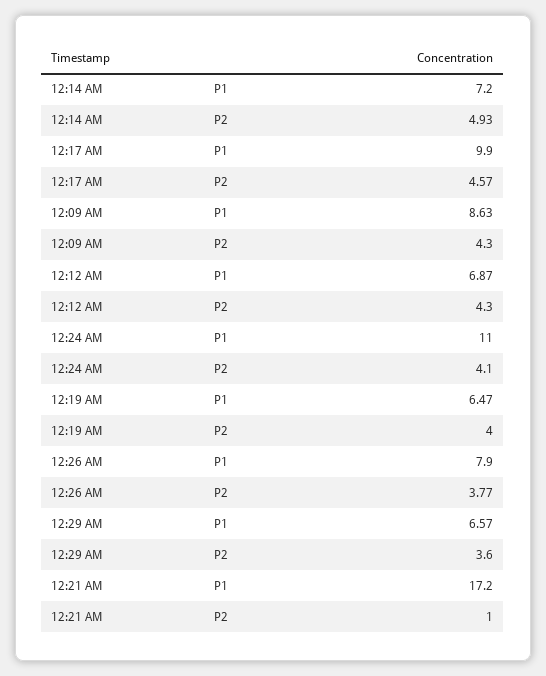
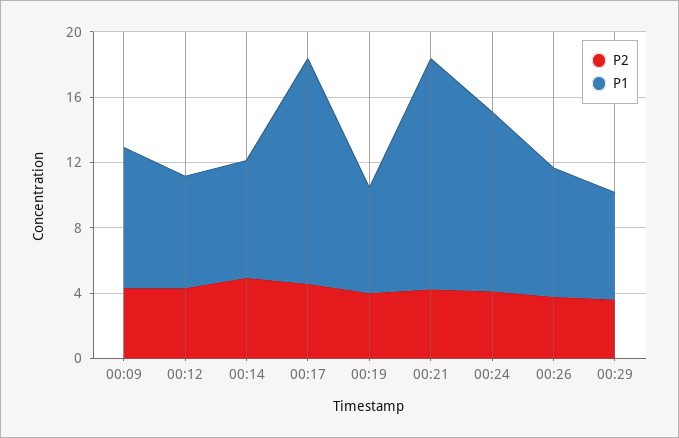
P1, 12:17 AM: 9.9 -> 14
P1, 12:21 AM: 17.2 -> 14
P2, 12:21 AM: 1 -> 4

